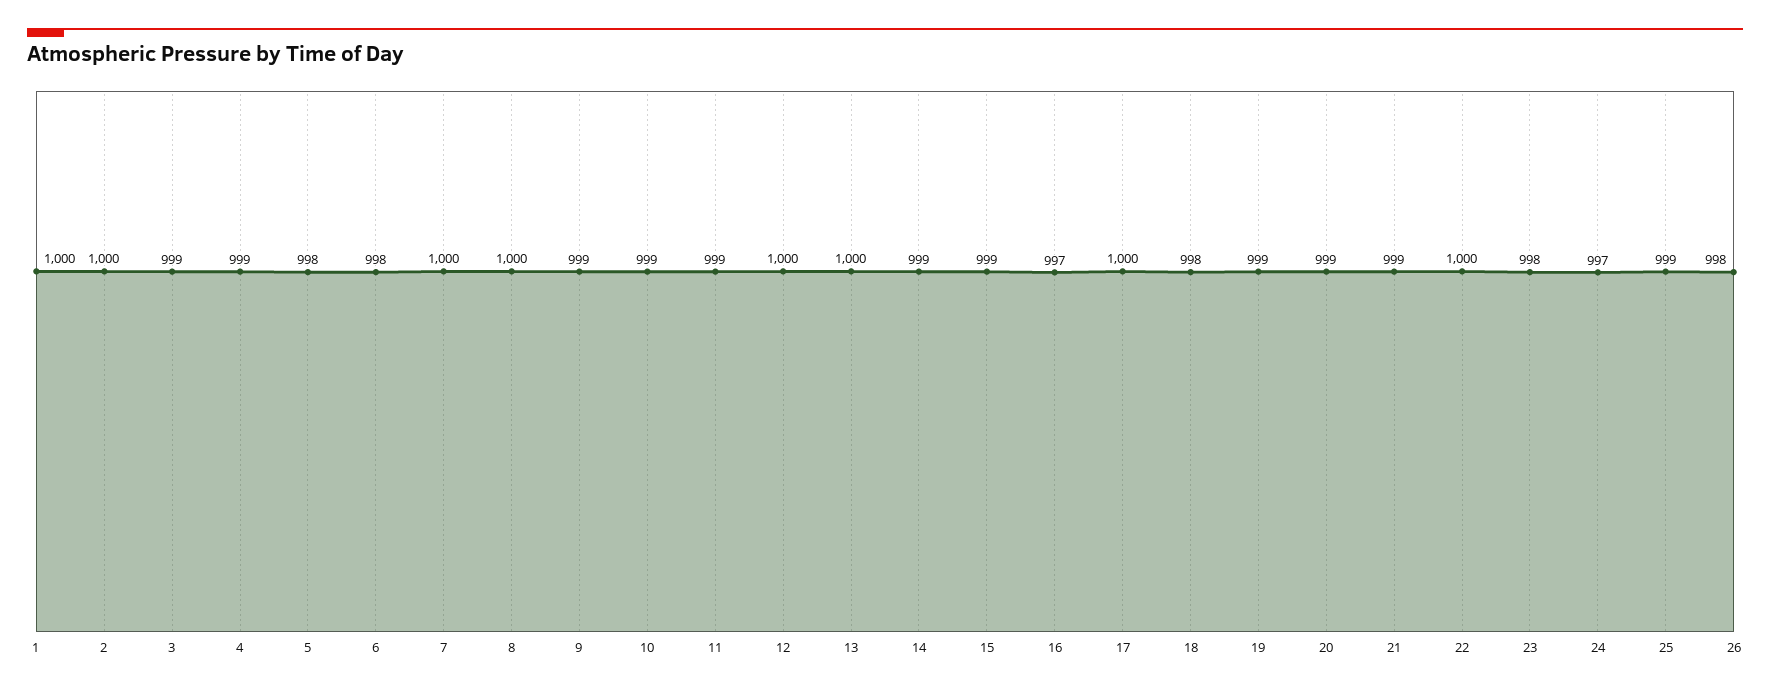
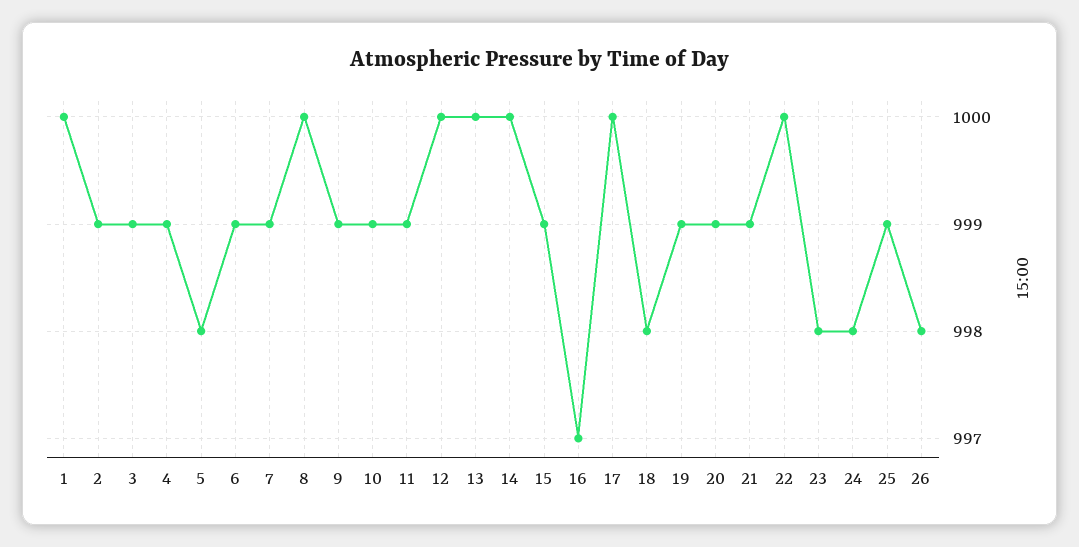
2: 1000 -> 999
6: 998 -> 999
7: 1000 -> 999
14: 999 -> 1000
24: 997 -> 998

